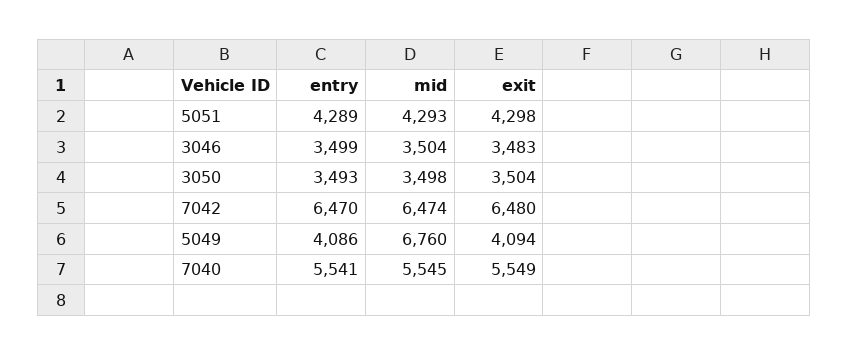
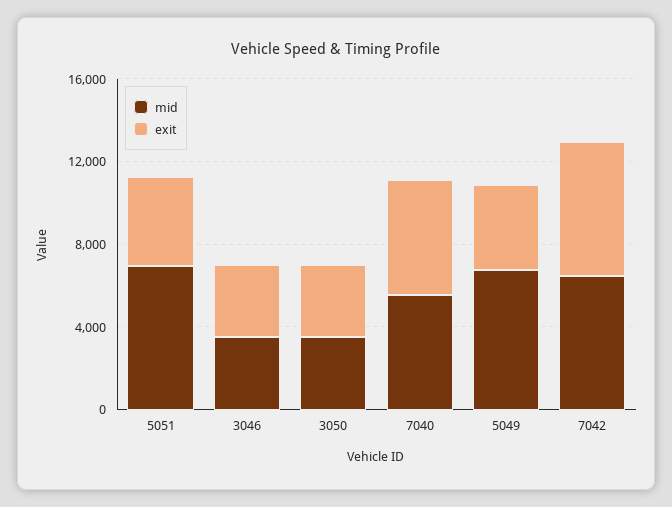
entry, 5051: 4289 -> none
mid, 5051: 4293 -> 7000
entry, 3046: 3499 -> none
entry, 3050: 3493 -> none
entry, 7042: 6470 -> none
entry, 5049: 4086 -> none
entry, 7040: 5541 -> none

